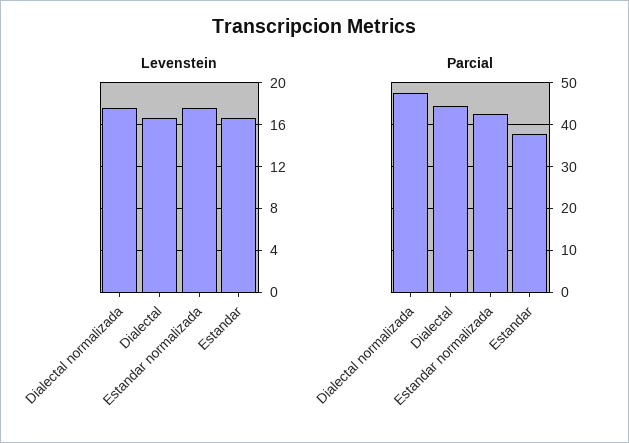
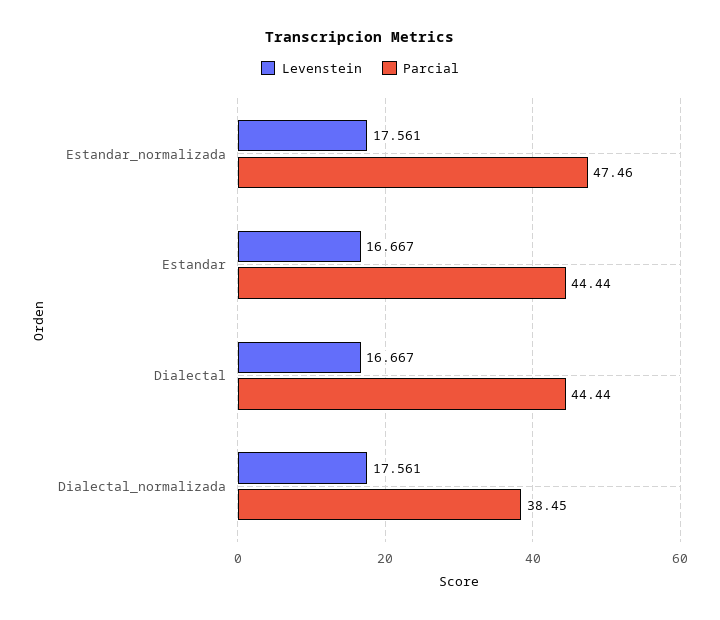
Parcial, Dialectal normalizada: 48 -> 38.45
Parcial, Estandar normalizada: 42 -> 47.46
Parcial, Estandar: 38 -> 44.44

